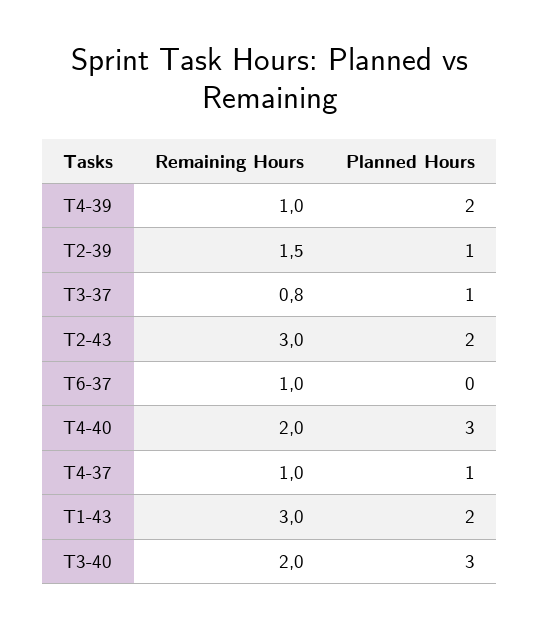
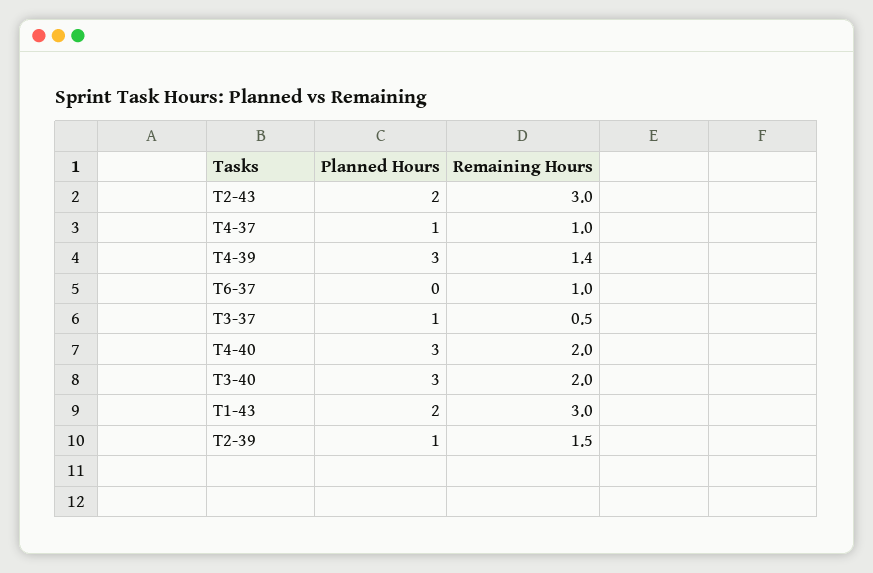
Remaining Hours, T4-39: 1 -> 1.4
Planned Hours, T4-39: 2 -> 3
Remaining Hours, T3-37: 0.8 -> 0.5

